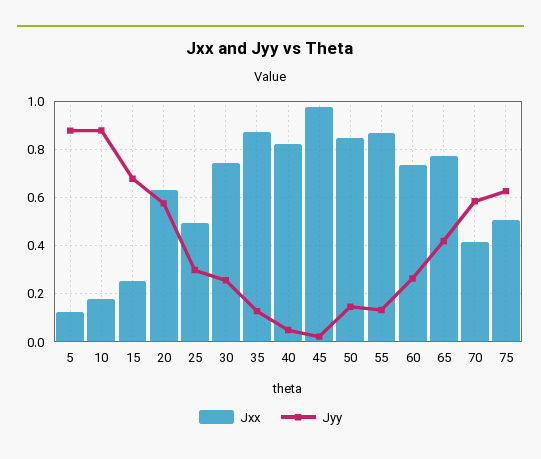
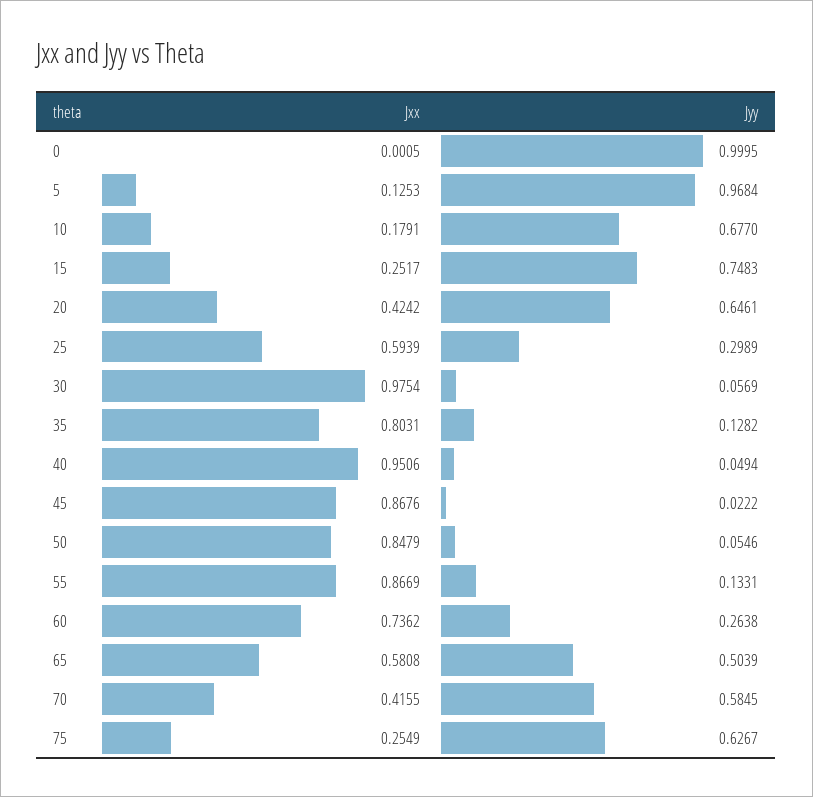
Jyy, 5: 0.875 -> 0.9684
Jyy, 10: 0.875 -> 0.677
Jyy, 15: 0.675 -> 0.7483
Jxx, 20: 0.625 -> 0.4242
Jyy, 20: 0.575 -> 0.6461
Jxx, 25: 0.5 -> 0.5939
Jxx, 30: 0.75 -> 0.9754
Jyy, 30: 0.25 -> 0.0569
Jxx, 35: 0.875 -> 0.8031
Jxx, 40: 0.825 -> 0.9506
Jxx, 45: 0.975 -> 0.8676
Jyy, 50: 0.15 -> 0.0546
Jxx, 65: 0.775 -> 0.5808
Jyy, 65: 0.425 -> 0.5039
Jxx, 75: 0.5 -> 0.2549
Jxx, 0: none -> 0.0005
Jyy, 0: none -> 0.9995

